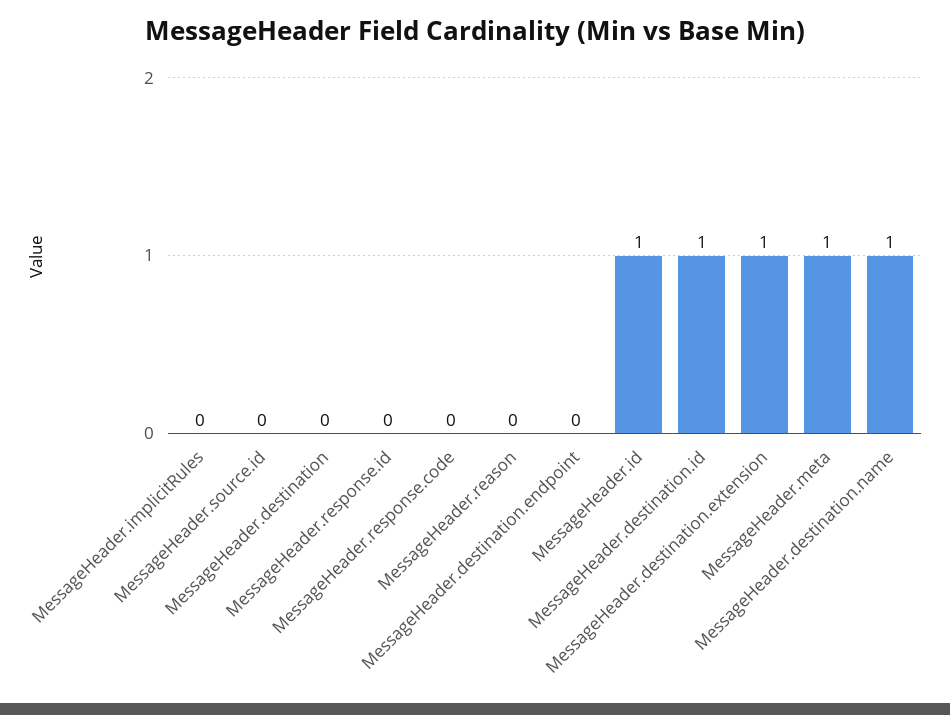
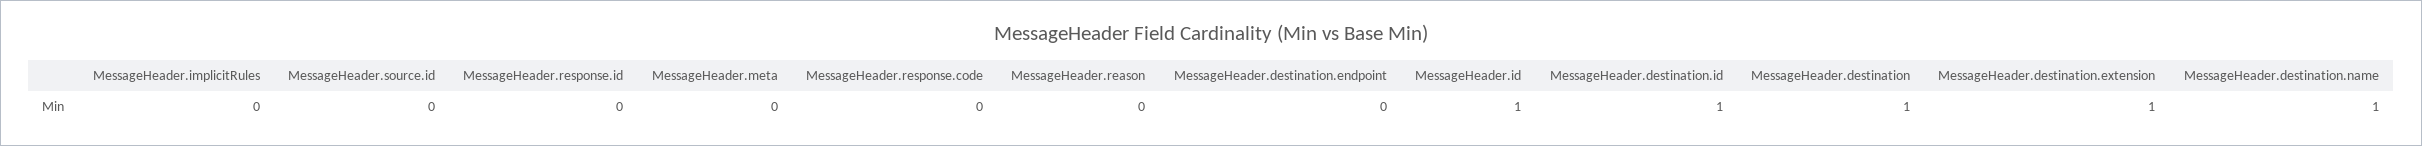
MessageHeader.destination: 0 -> 1
MessageHeader.meta: 1 -> 0

